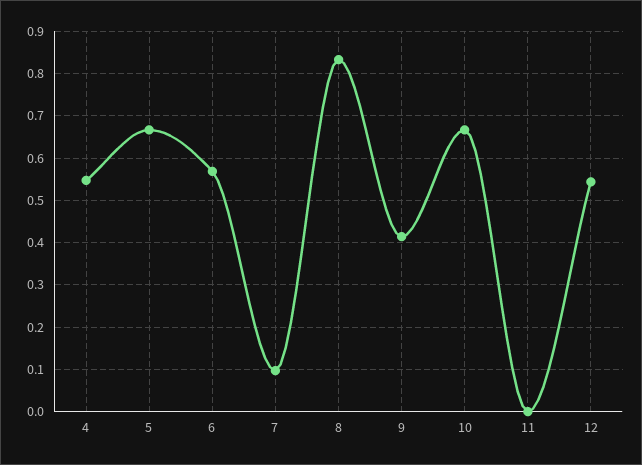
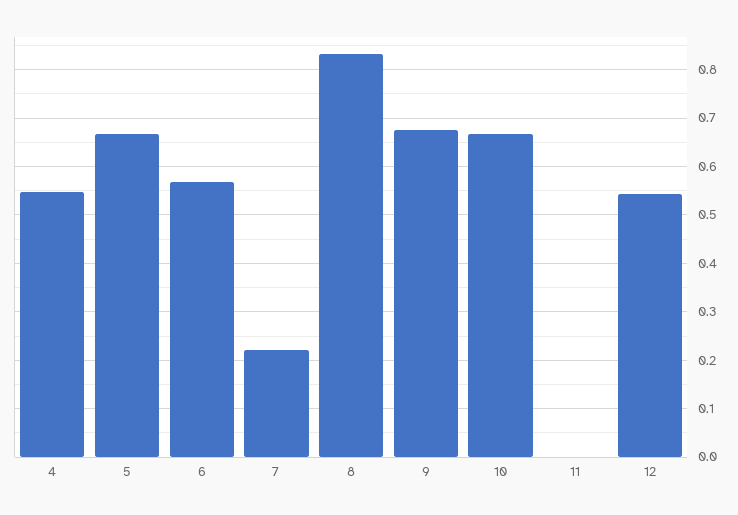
7: 0.1 -> 0.22
9: 0.42 -> 0.68

